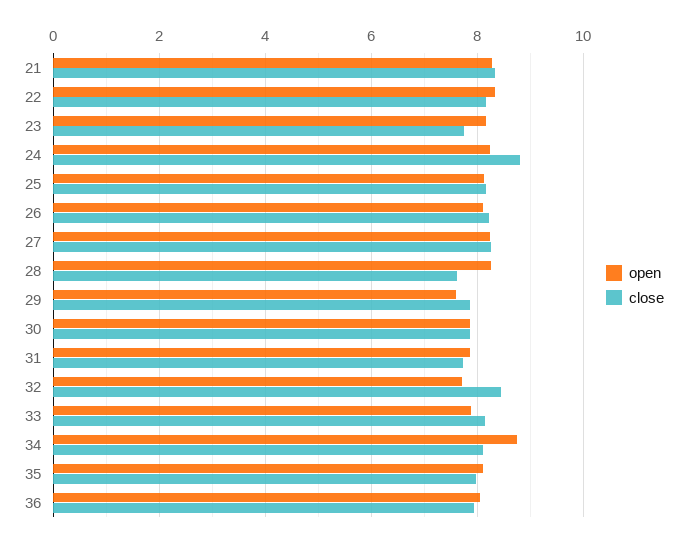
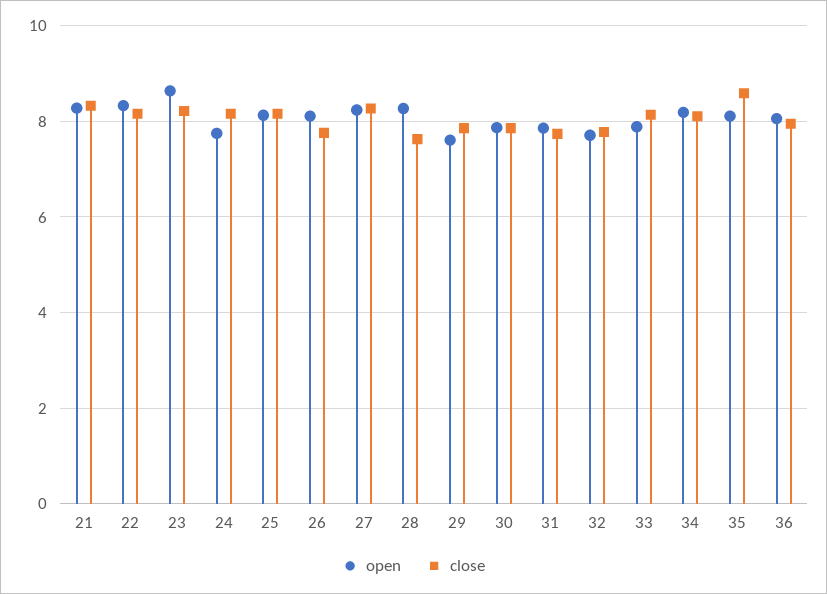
open, 23: 8.2 -> 8.6
close, 23: 7.8 -> 8.2
open, 24: 8.2 -> 7.8
close, 24: 8.8 -> 8.2
close, 26: 8.2 -> 7.8
close, 32: 8.4 -> 7.8
open, 34: 8.8 -> 8.2
close, 35: 8 -> 8.6

